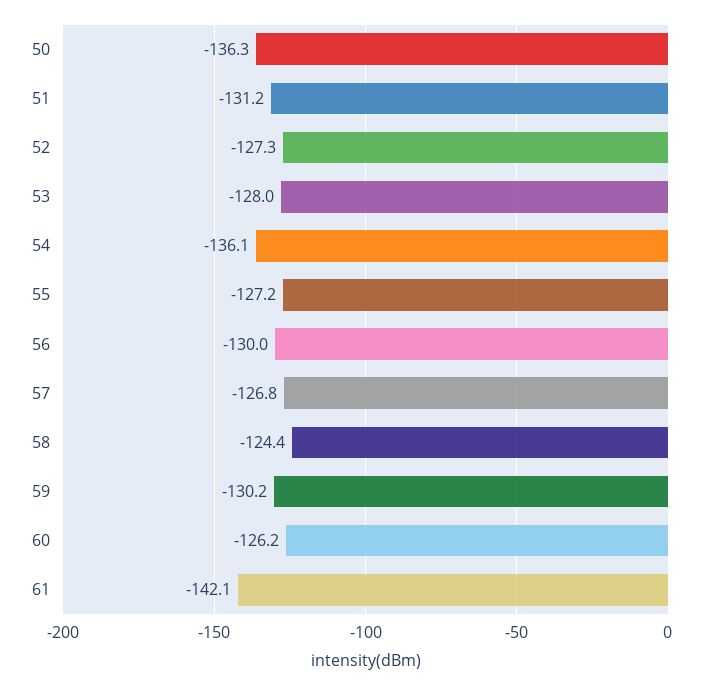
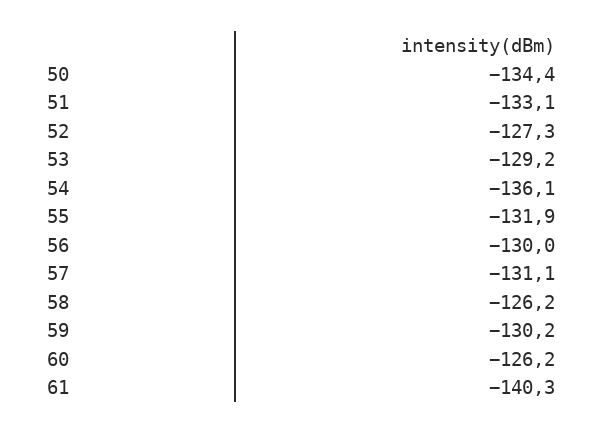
50: -136.3 -> -134.4
51: -131.2 -> -133.1
53: -128 -> -129.2
55: -127.2 -> -131.9
57: -126.8 -> -131.1
58: -124.4 -> -126.2
61: -142.1 -> -140.3

